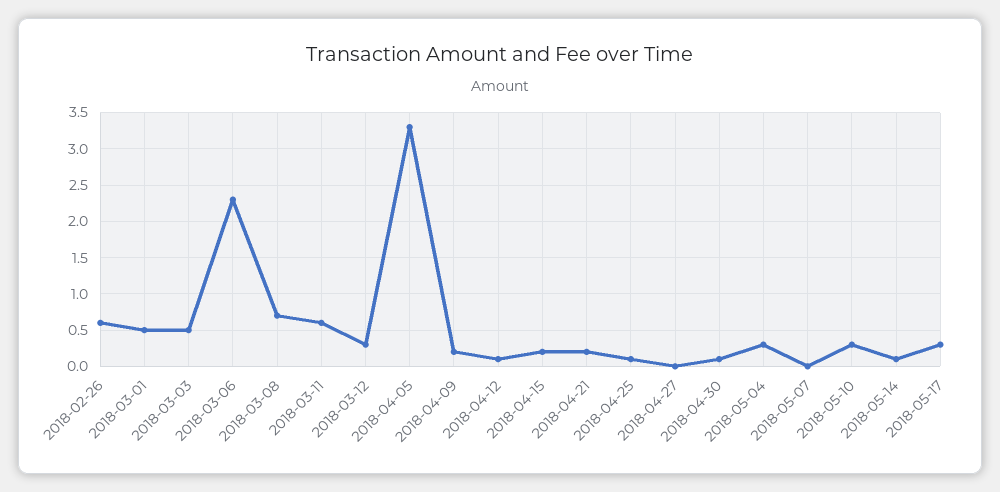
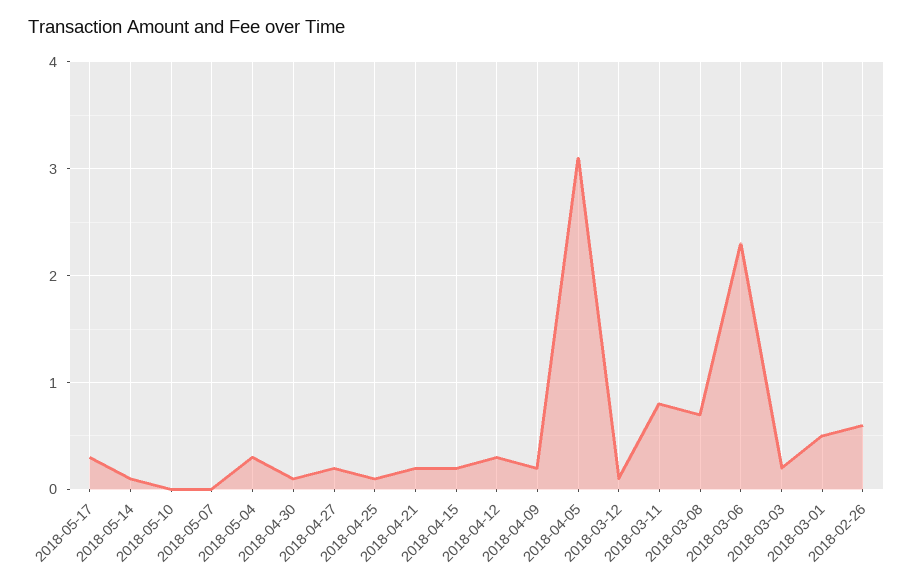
2018-03-03: 0.5 -> 0.2
2018-03-11: 0.6 -> 0.8
2018-03-12: 0.3 -> 0.1
2018-04-05: 3.3 -> 3.1
2018-04-12: 0.1 -> 0.3
2018-04-27: 0 -> 0.2
2018-05-10: 0.3 -> 0

